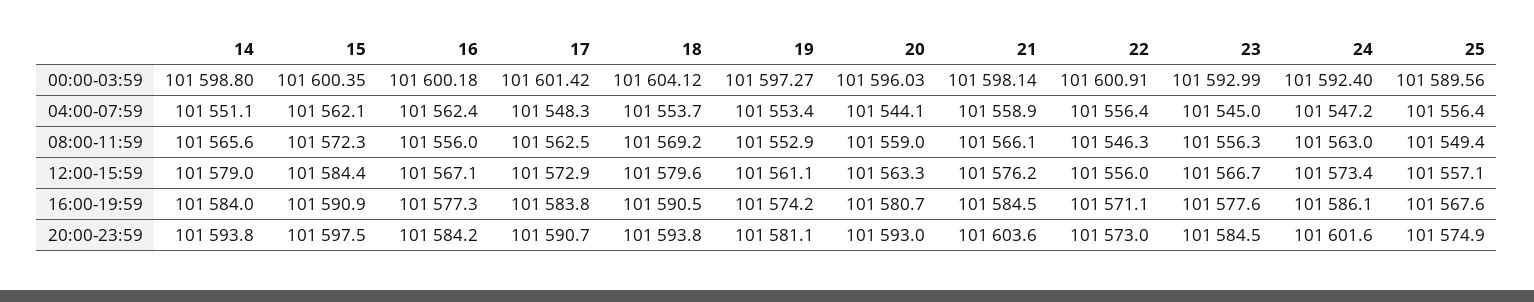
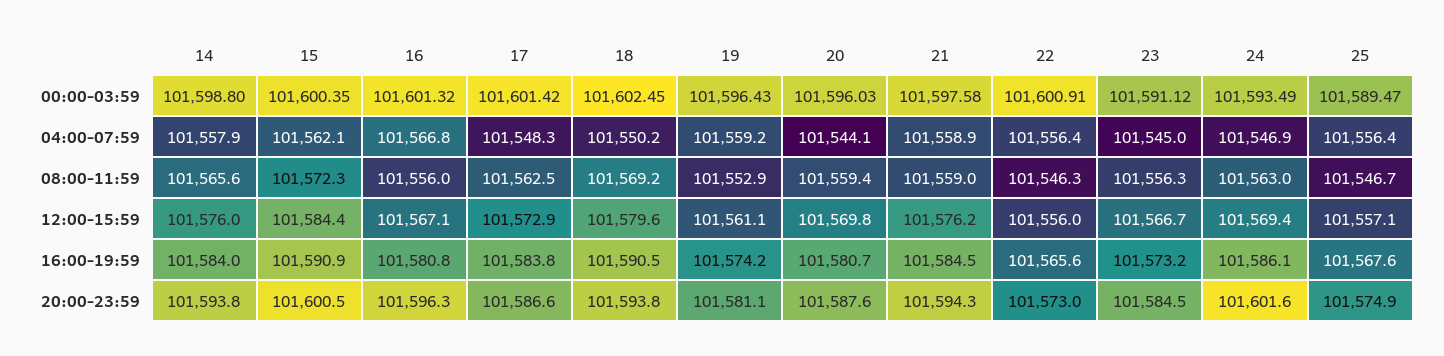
16, 00:00-03:59: 101600.18 -> 101601.32
18, 00:00-03:59: 101604.12 -> 101602.45
19, 00:00-03:59: 101597.27 -> 101596.43
21, 00:00-03:59: 101598.14 -> 101597.58
23, 00:00-03:59: 101592.99 -> 101591.12
24, 00:00-03:59: 101592.4 -> 101593.49
25, 00:00-03:59: 101589.56 -> 101589.47
14, 04:00-07:59: 101551.1 -> 101557.9
16, 04:00-07:59: 101562.4 -> 101566.8
18, 04:00-07:59: 101553.7 -> 101550.2
19, 04:00-07:59: 101553.4 -> 101559.2
24, 04:00-07:59: 101547.2 -> 101546.9
20, 08:00-11:59: 101559 -> 101559.4
21, 08:00-11:59: 101566.1 -> 101559
25, 08:00-11:59: 101549.4 -> 101546.7
14, 12:00-15:59: 101579 -> 101576
20, 12:00-15:59: 101563.3 -> 101569.8
24, 12:00-15:59: 101573.4 -> 101569.4
16, 16:00-19:59: 101577.3 -> 101580.8
22, 16:00-19:59: 101571.1 -> 101565.6
23, 16:00-19:59: 101577.6 -> 101573.2
15, 20:00-23:59: 101597.5 -> 101600.5
16, 20:00-23:59: 101584.2 -> 101596.3
17, 20:00-23:59: 101590.7 -> 101586.6
20, 20:00-23:59: 101593 -> 101587.6
21, 20:00-23:59: 101603.6 -> 101594.3

